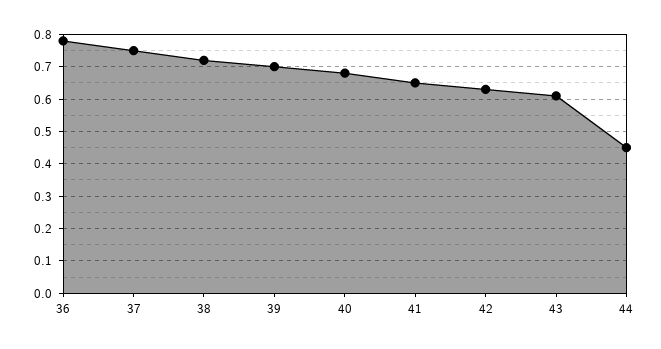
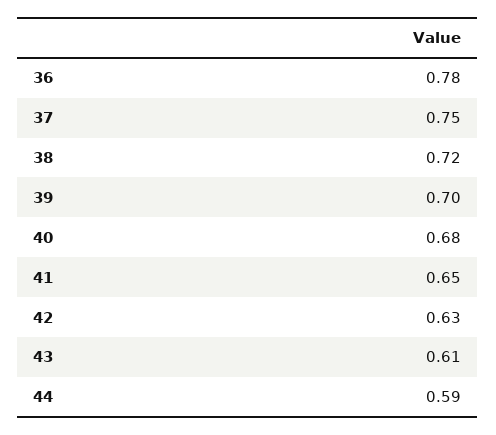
44: 0.45 -> 0.59

